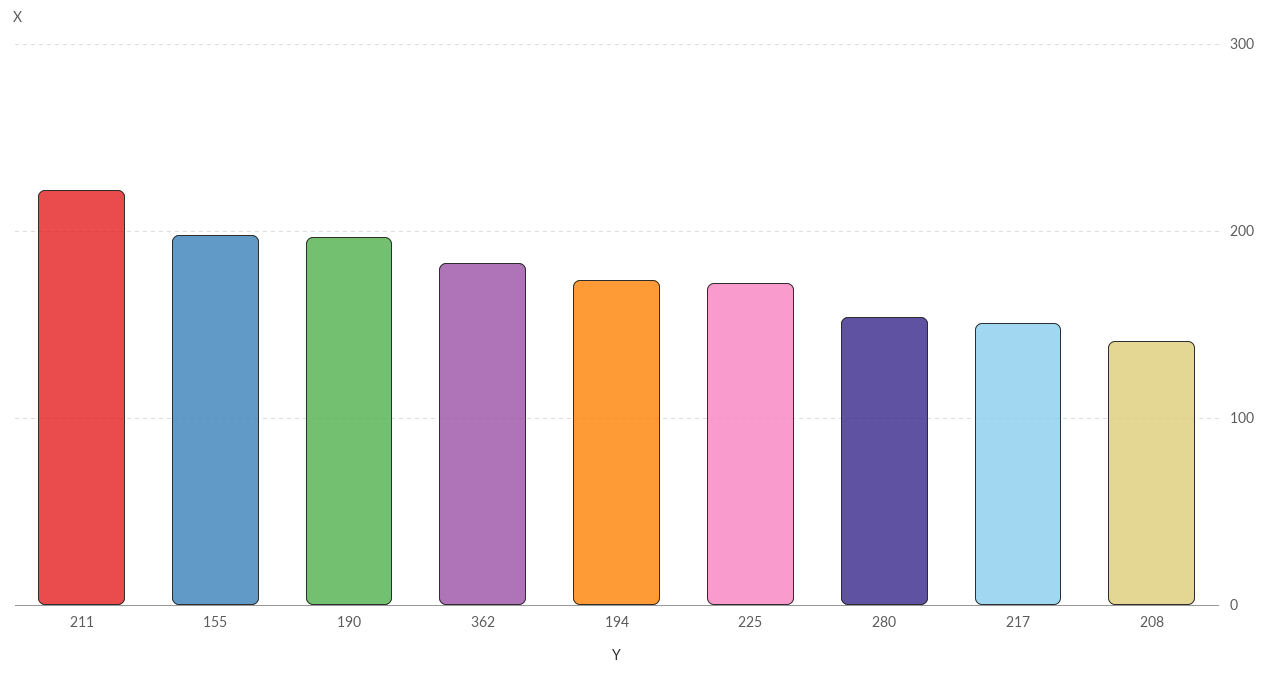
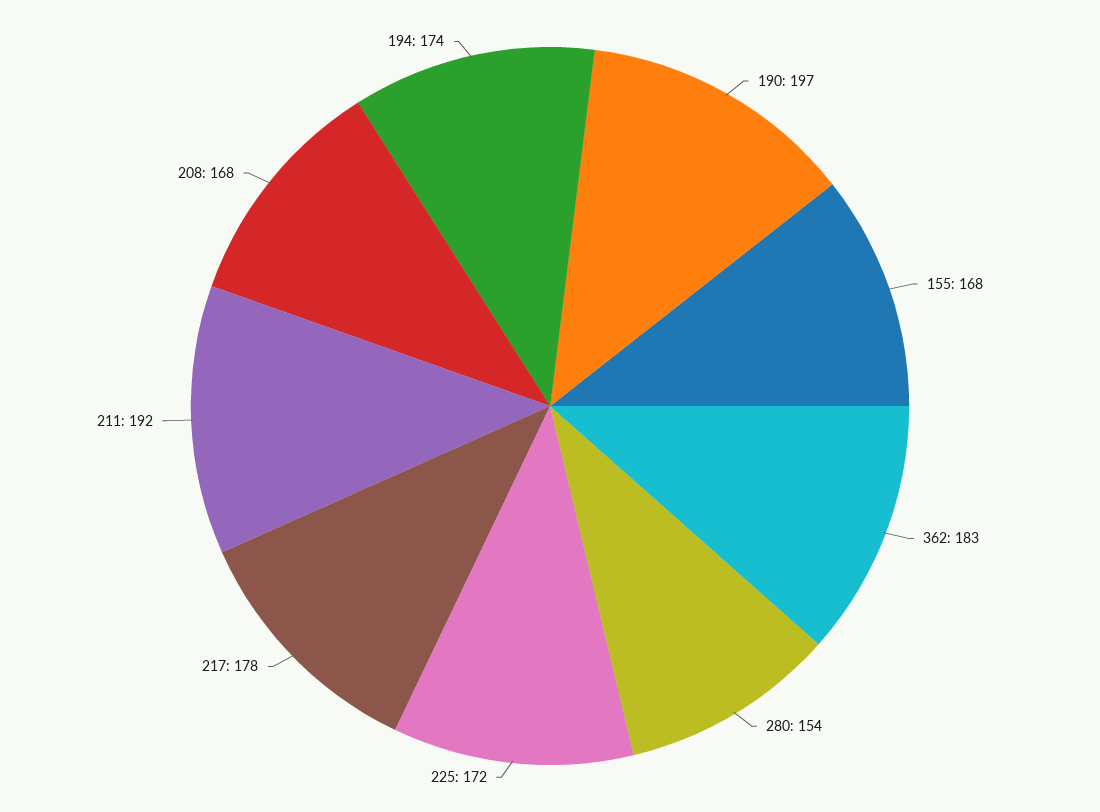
211: 220 -> 192
155: 200 -> 168
217: 150 -> 178
208: 140 -> 168

